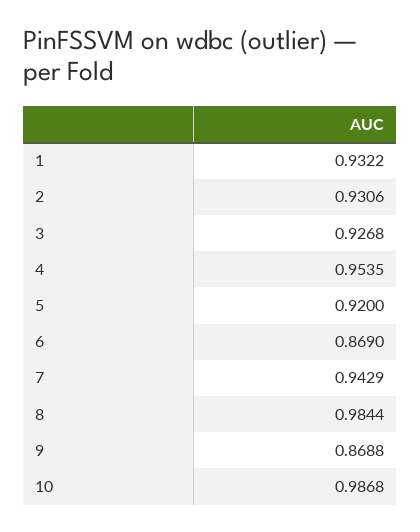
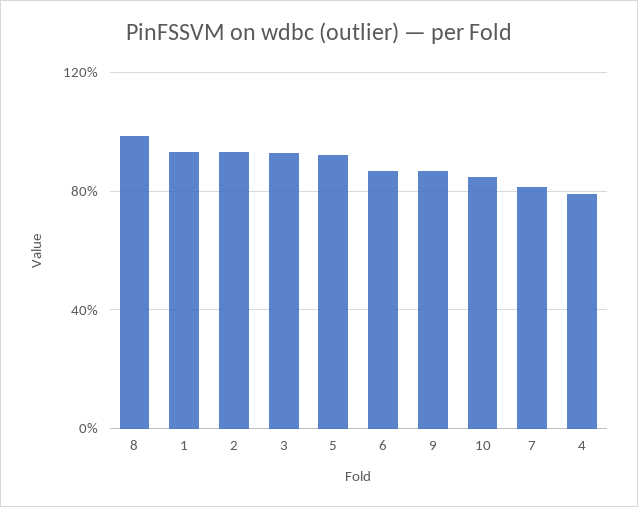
4: 0.9535 -> 0.8
7: 0.9429 -> 0.8
10: 0.9868 -> 0.85

